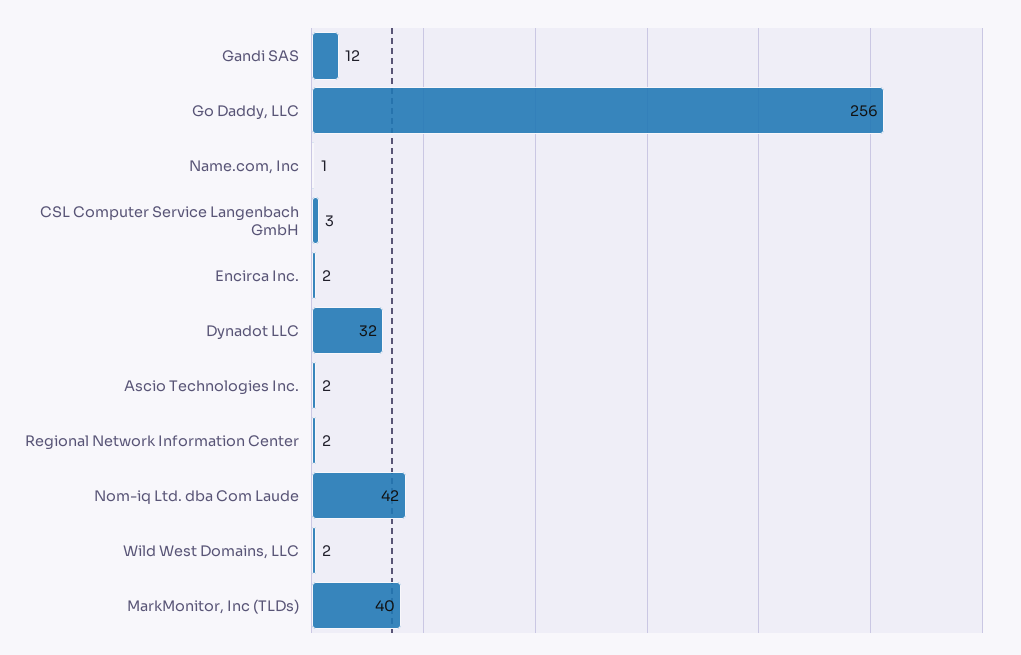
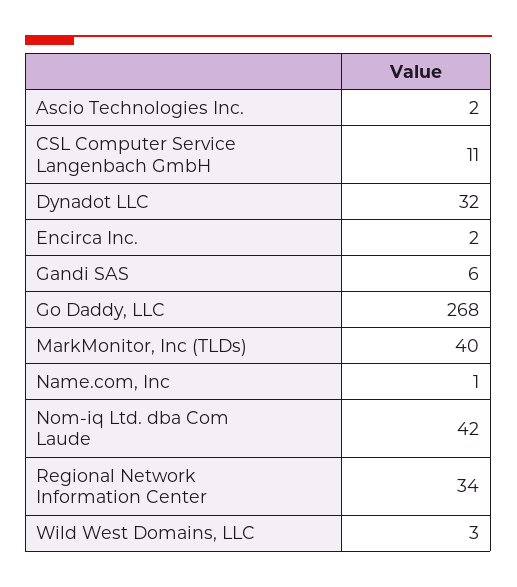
Gandi SAS: 12 -> 6
Go Daddy, LLC: 256 -> 268
CSL Computer Service Langenbach GmbH: 3 -> 11
Regional Network Information Center: 2 -> 34
Wild West Domains, LLC: 2 -> 3

